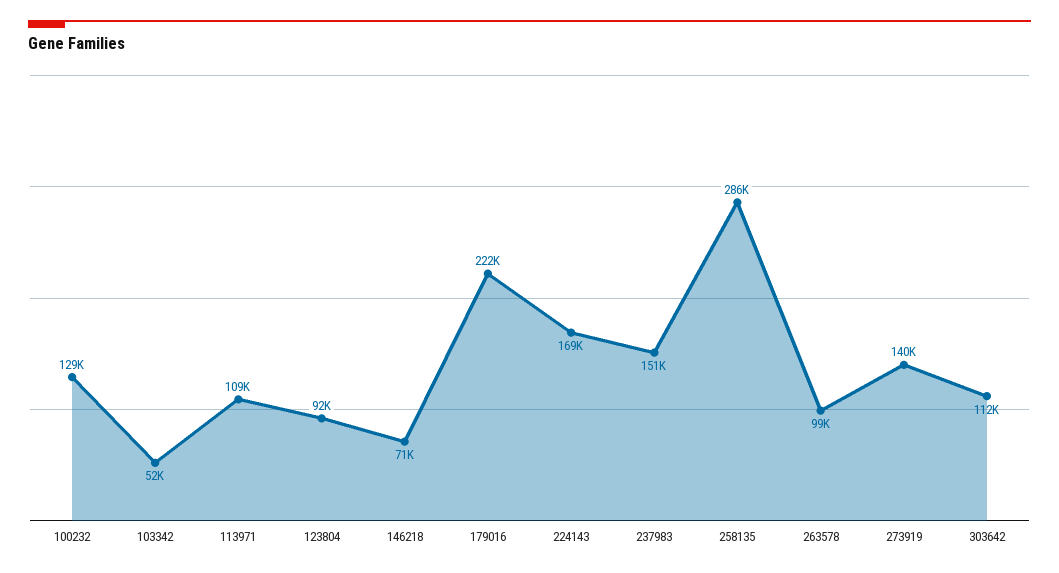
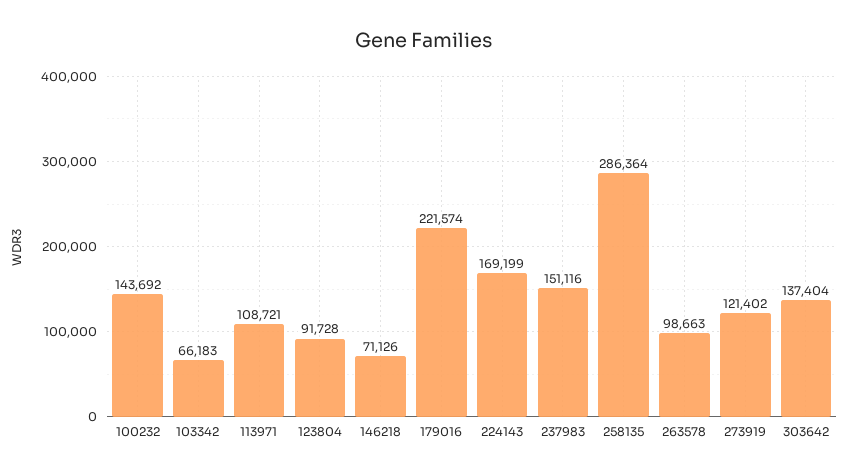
100232: 129000 -> 143692
103342: 52000 -> 66183
273919: 140000 -> 121402
303642: 112000 -> 137404

